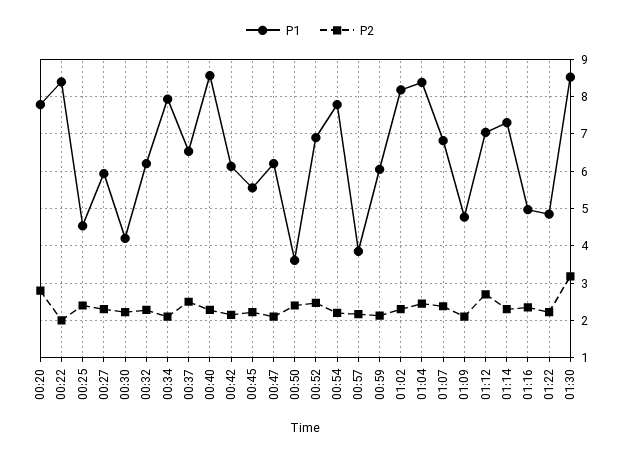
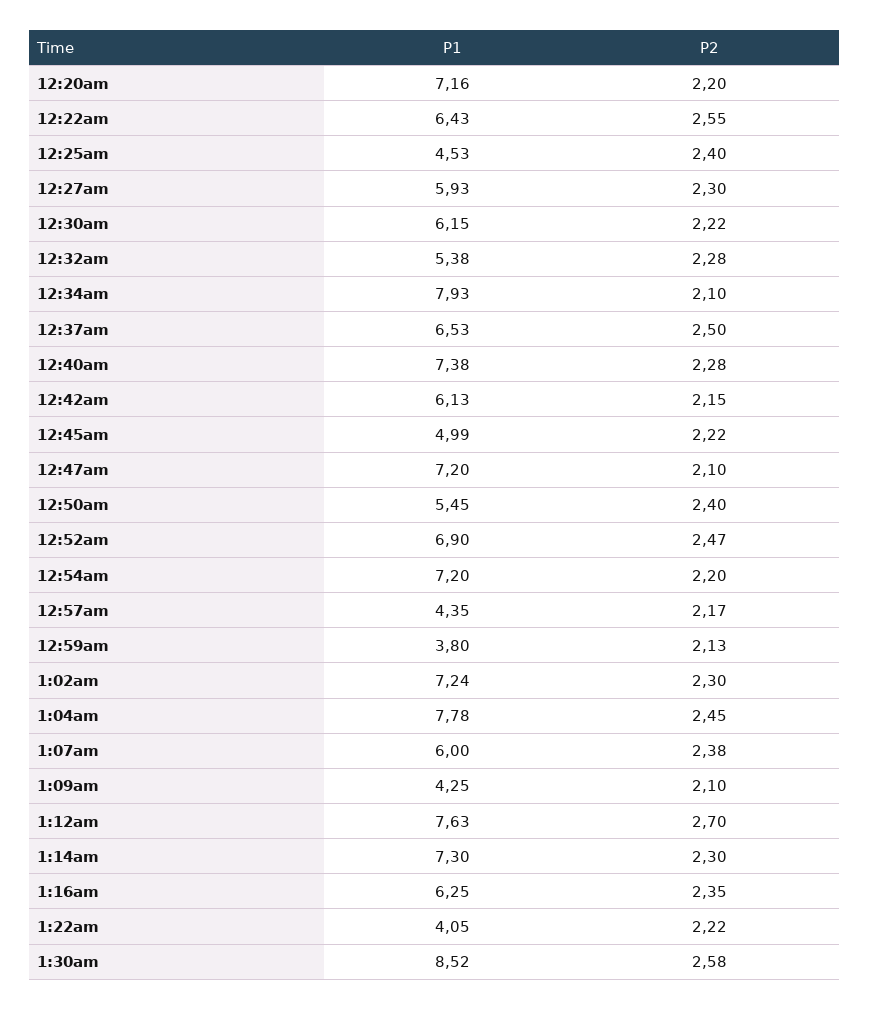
P1, 00:20: 7.8 -> 7.16
P2, 00:20: 2.8 -> 2.2
P1, 00:22: 8.4 -> 6.43
P2, 00:22: 2 -> 2.55
P1, 00:30: 4.2 -> 6.15
P1, 00:32: 6.2 -> 5.38
P1, 00:40: 8.6 -> 7.38
P1, 00:45: 5.6 -> 4.99
P1, 00:47: 6.2 -> 7.2
P1, 00:50: 3.6 -> 5.45
P1, 00:54: 7.8 -> 7.2
P1, 00:57: 3.8 -> 4.35
P1, 00:59: 6 -> 3.8
P1, 01:02: 8.2 -> 7.24
P1, 01:04: 8.4 -> 7.78
P1, 01:07: 6.8 -> 6
P1, 01:09: 4.8 -> 4.25
P1, 01:12: 7 -> 7.63
P1, 01:16: 5 -> 6.25
P1, 01:22: 4.8 -> 4.05
P2, 01:30: 3.2 -> 2.58

